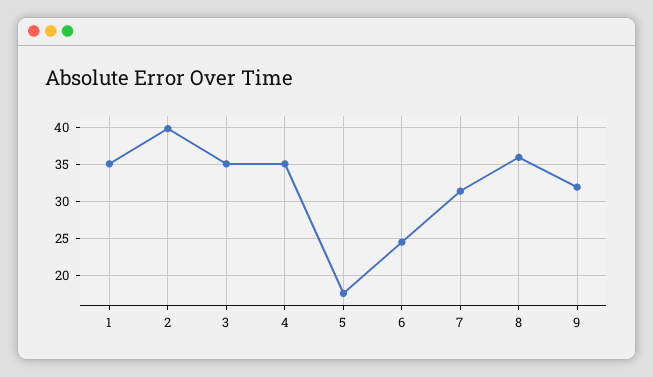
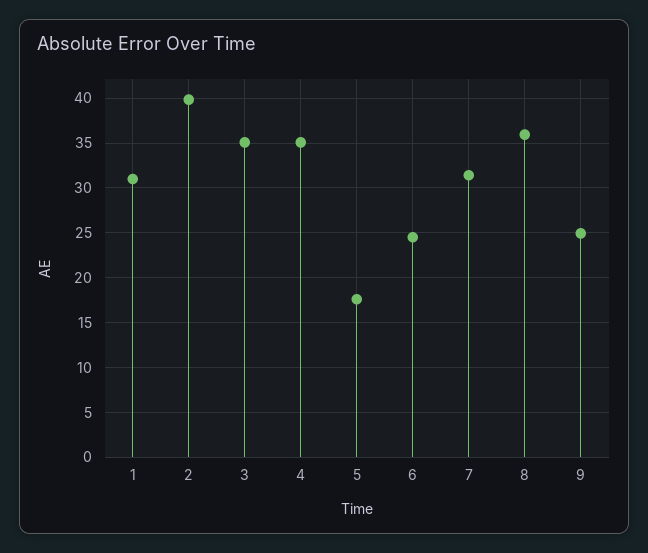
1: 35 -> 31
9: 32 -> 25

